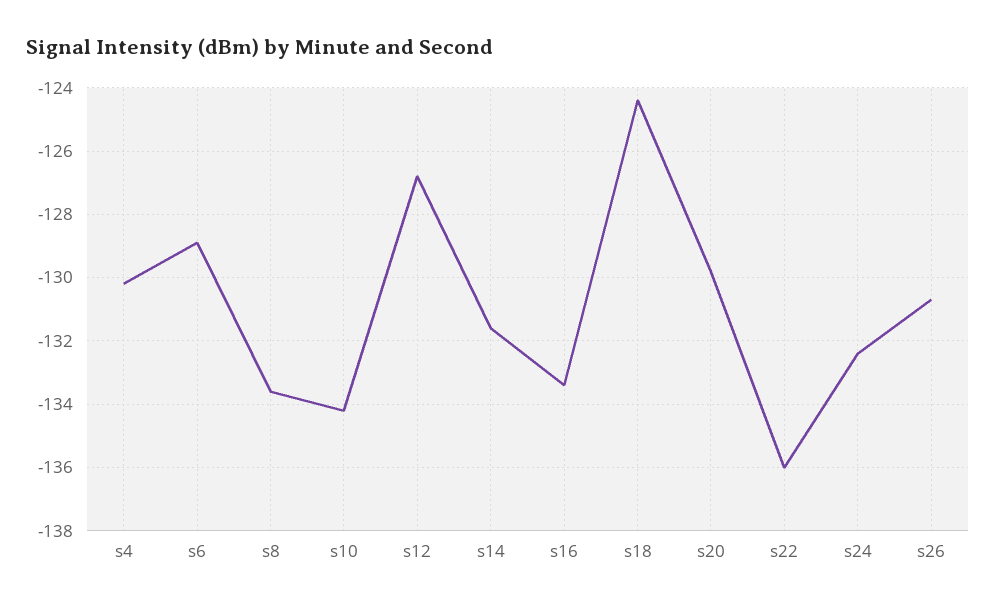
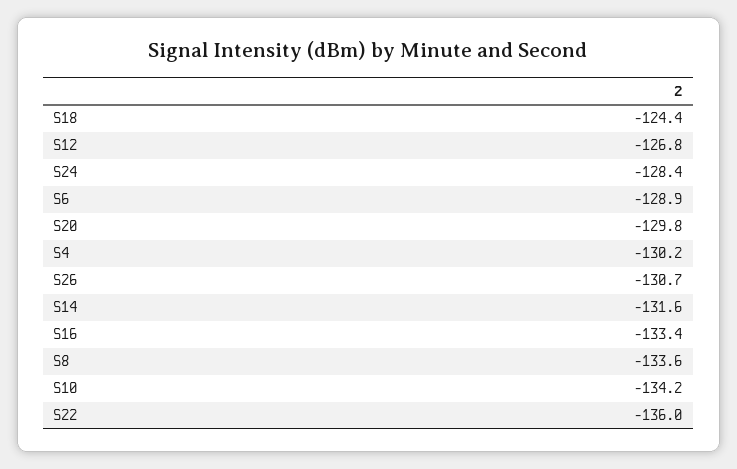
s24: -132.5 -> -128.4

